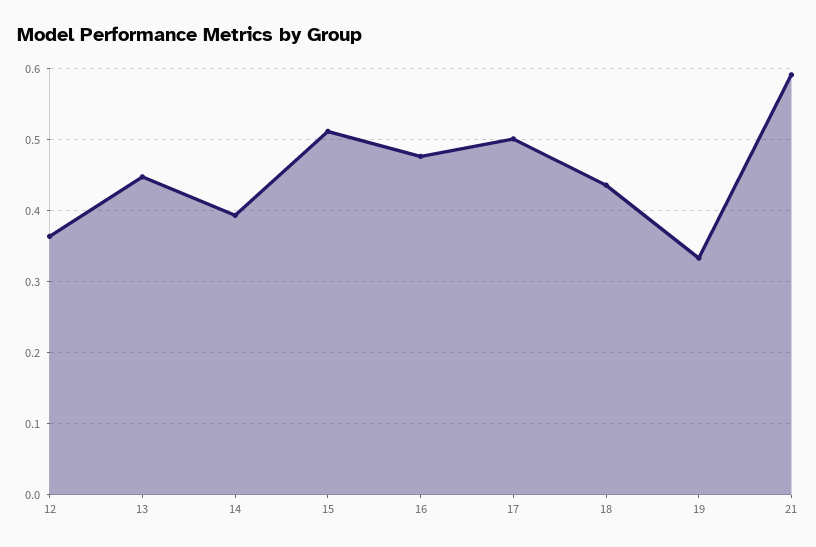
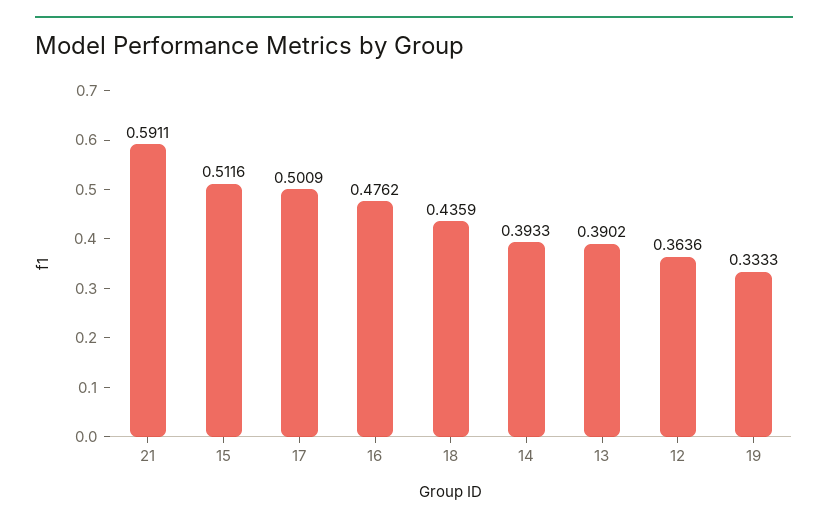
13: 0.45 -> 0.3902

